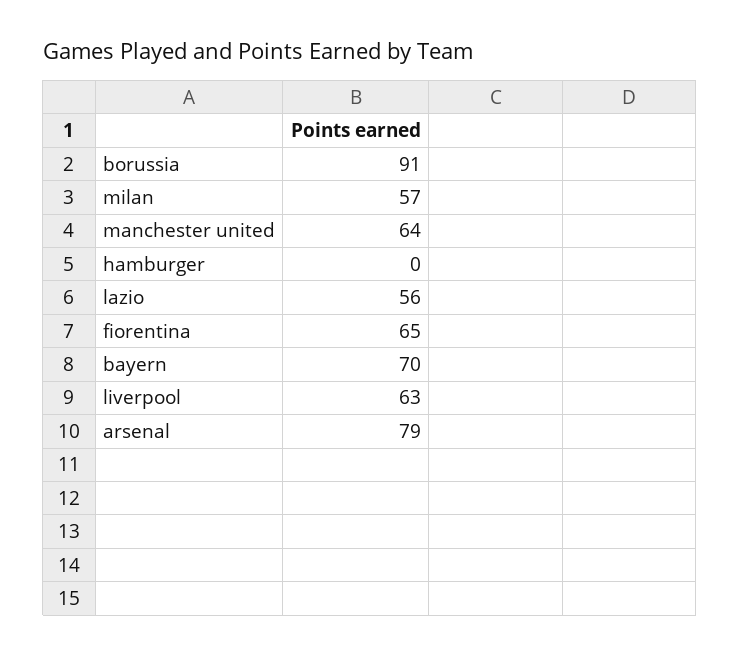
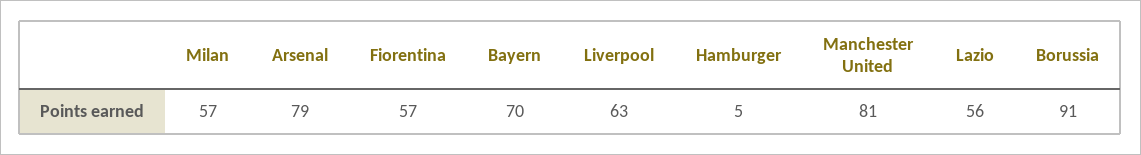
manchester united: 64 -> 81
hamburger: 0 -> 5
fiorentina: 65 -> 57

